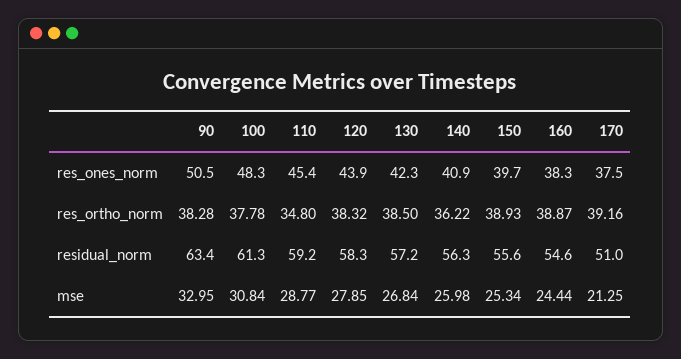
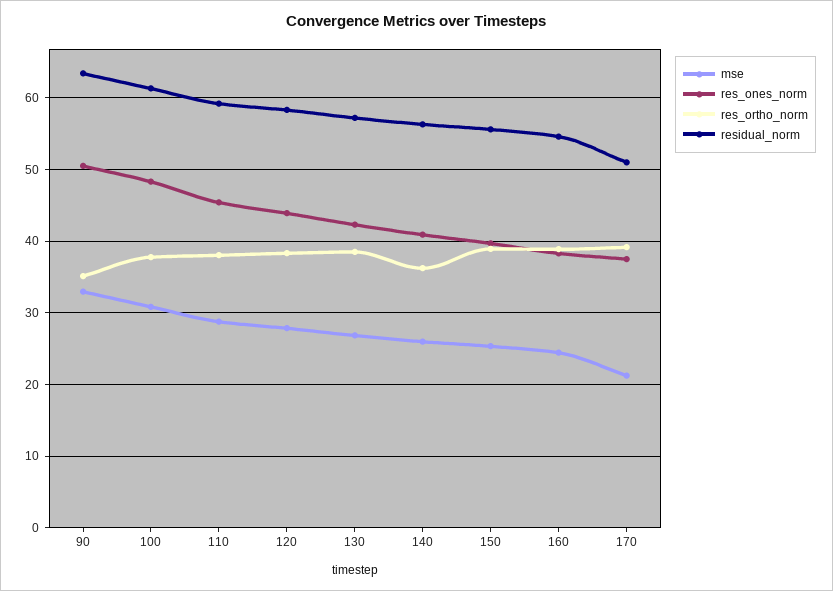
res_ortho_norm, 90: 38.28 -> 35
res_ortho_norm, 110: 34.8 -> 38

